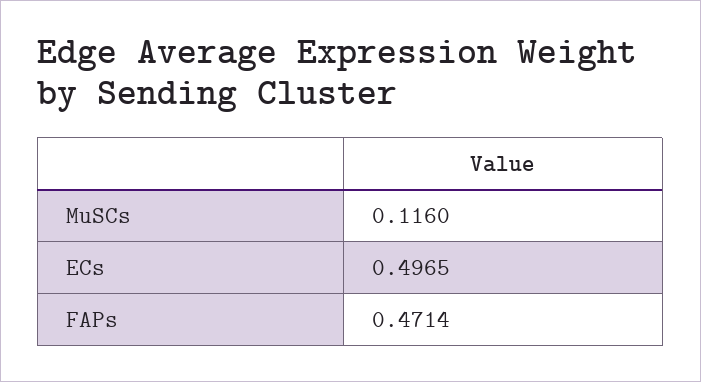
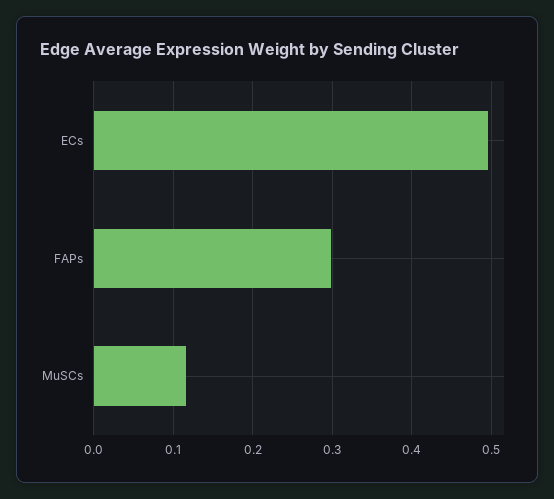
FAPs: 0.4714 -> 0.3

